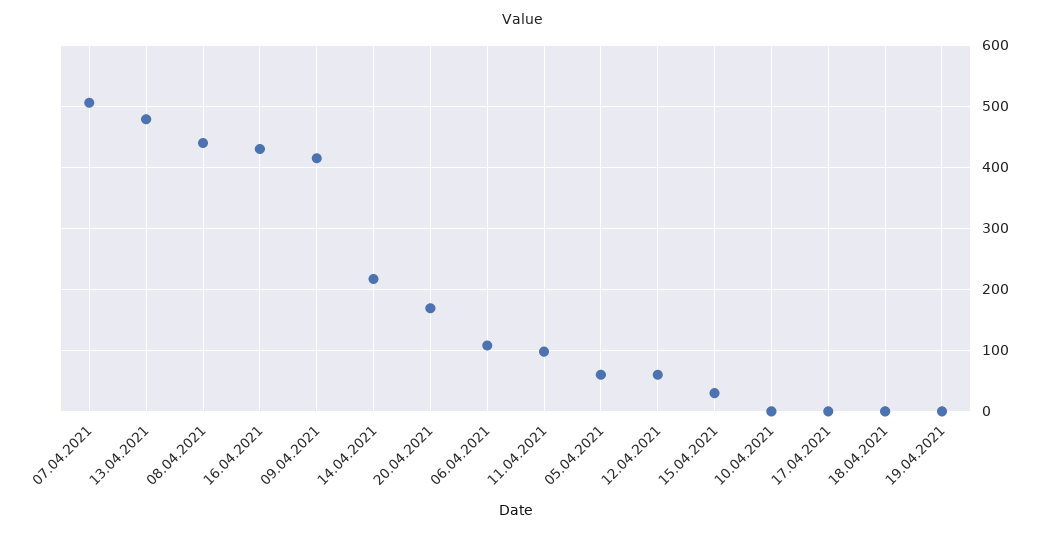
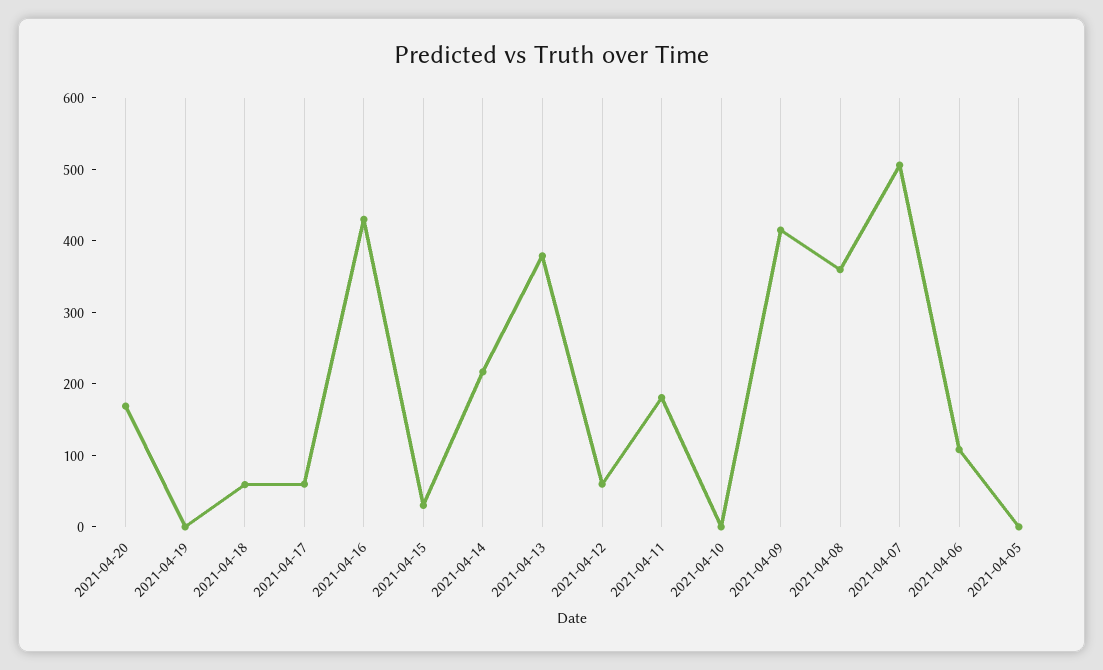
13.04.2021: 480 -> 380
08.04.2021: 440 -> 360
11.04.2021: 100 -> 180
05.04.2021: 60 -> 0
17.04.2021: 0 -> 60
18.04.2021: 0 -> 60

